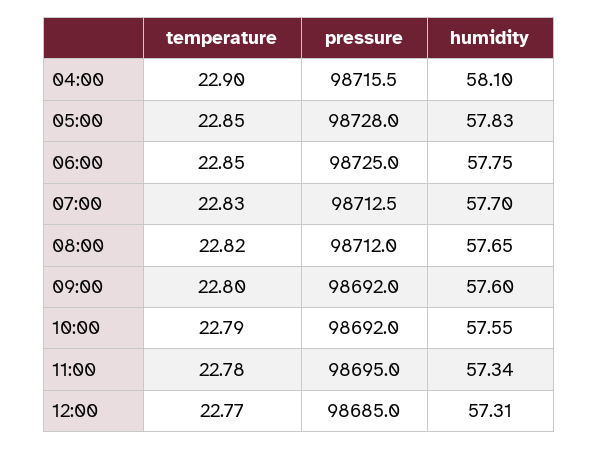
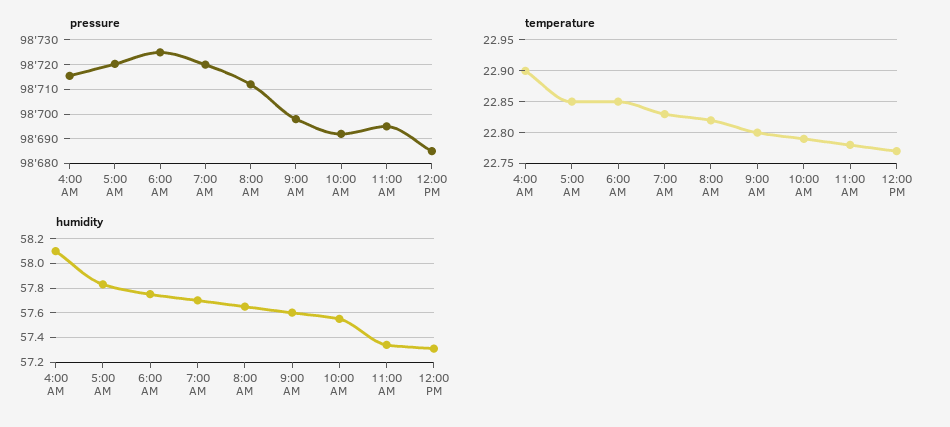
pressure, 05:00: 98728 -> 98720
pressure, 07:00: 98712.5 -> 98720
pressure, 09:00: 98692 -> 98697.5

